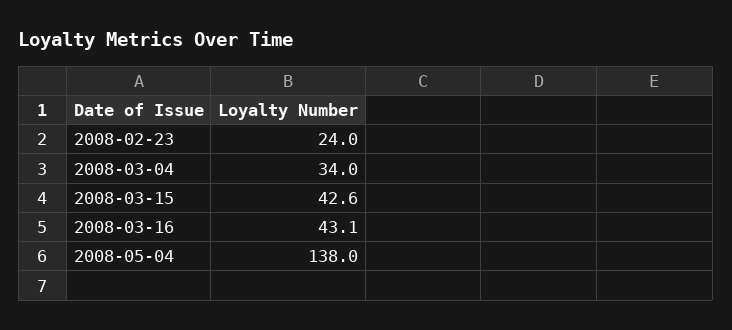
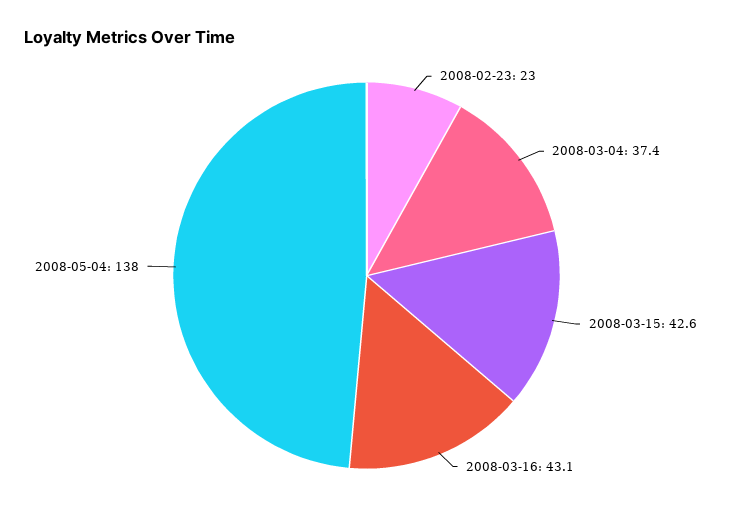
2008-02-23: 24 -> 23
2008-03-04: 34 -> 37.4

